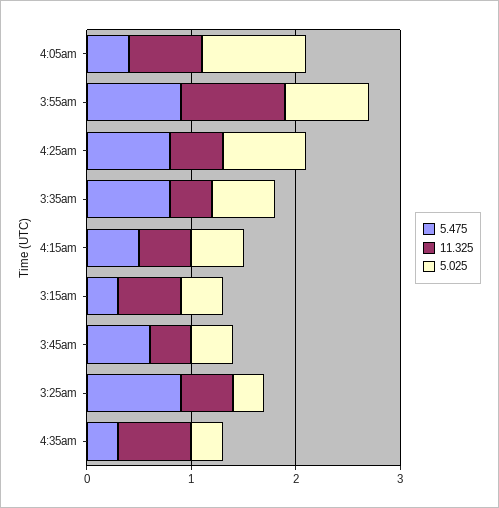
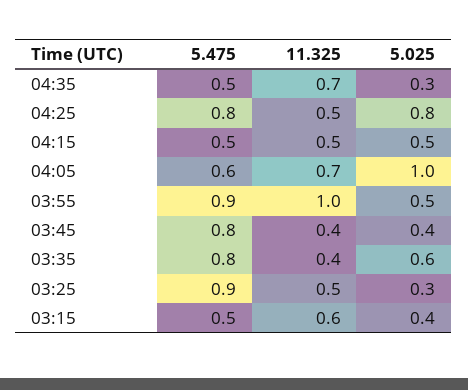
5.475, 4:05am: 0.4 -> 0.6
5.025, 3:55am: 0.8 -> 0.5
5.475, 3:15am: 0.3 -> 0.5
5.475, 3:45am: 0.6 -> 0.8
5.475, 4:35am: 0.3 -> 0.5

